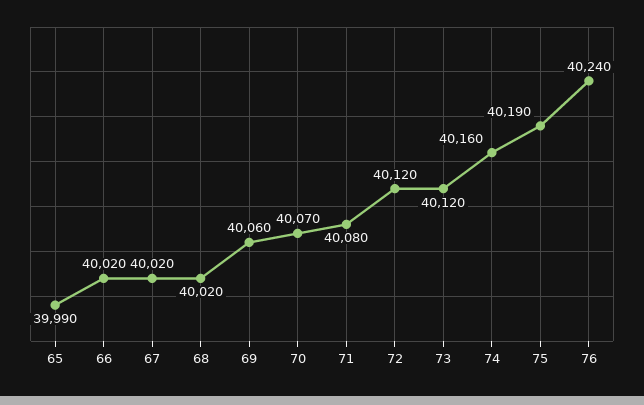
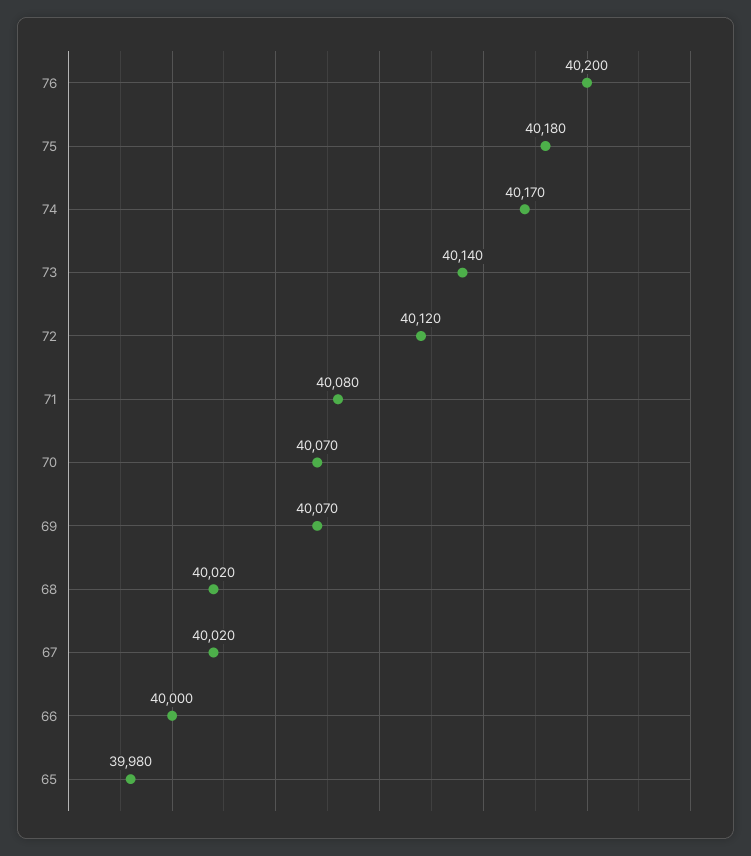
65: 39990 -> 39980
66: 40020 -> 40000
69: 40060 -> 40070
73: 40120 -> 40140
74: 40160 -> 40170
75: 40190 -> 40180
76: 40240 -> 40200

